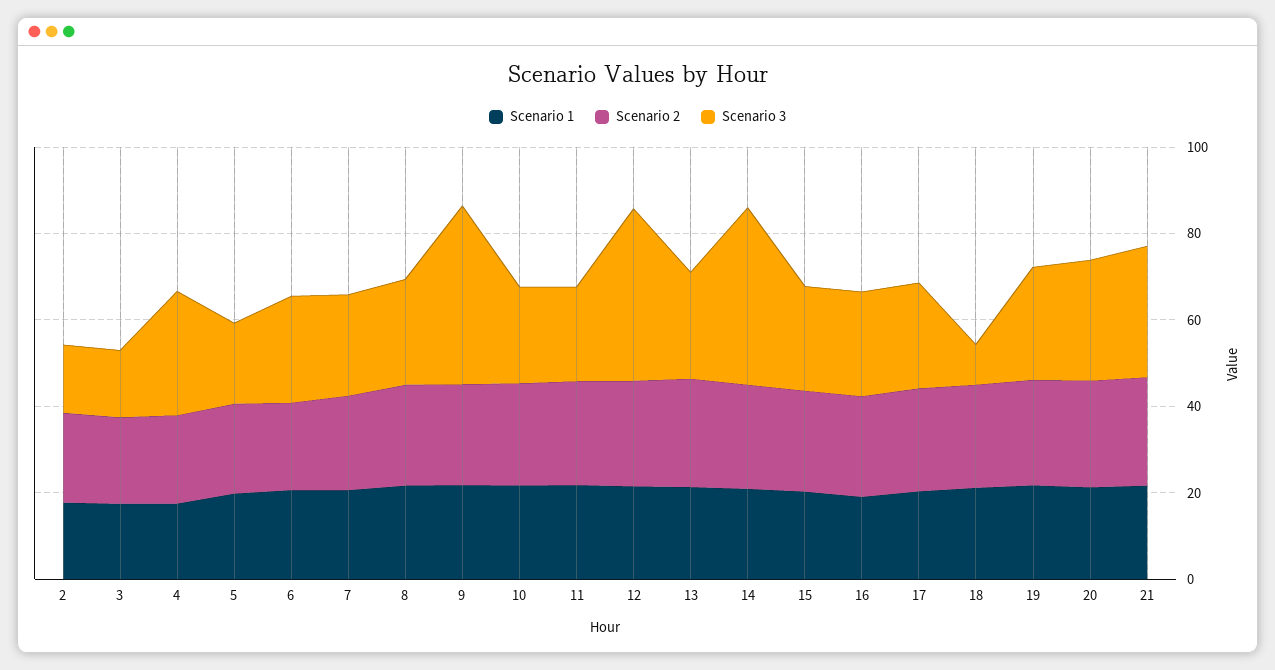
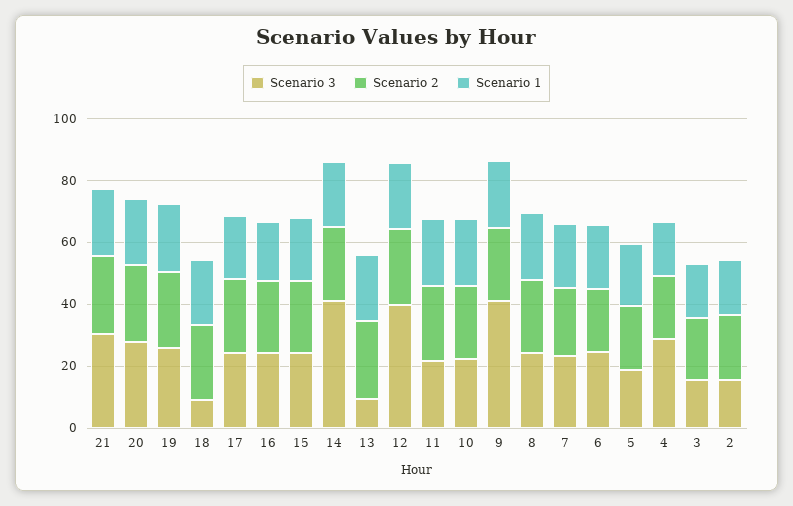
Scenario 3, 13: 25 -> 10

